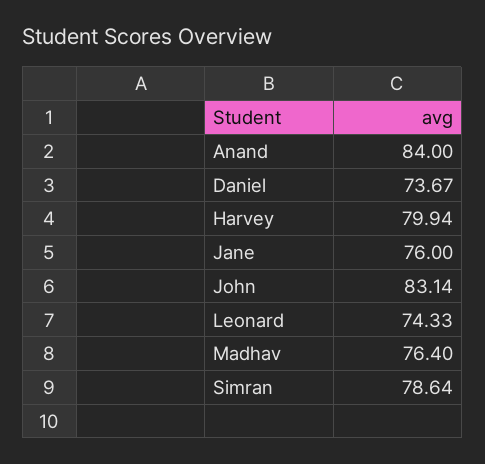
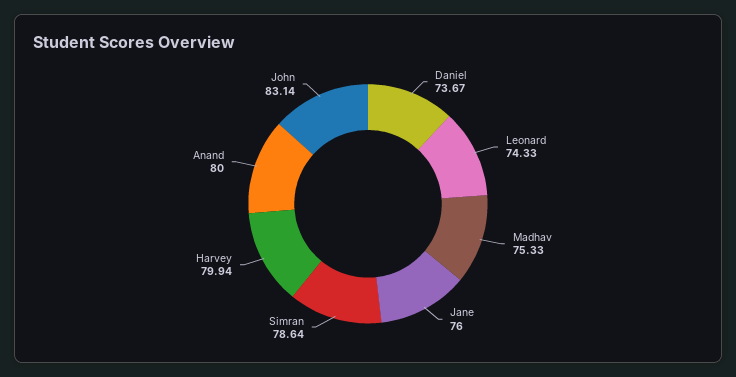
Anand: 84 -> 80
Madhav: 76.4 -> 75.33

